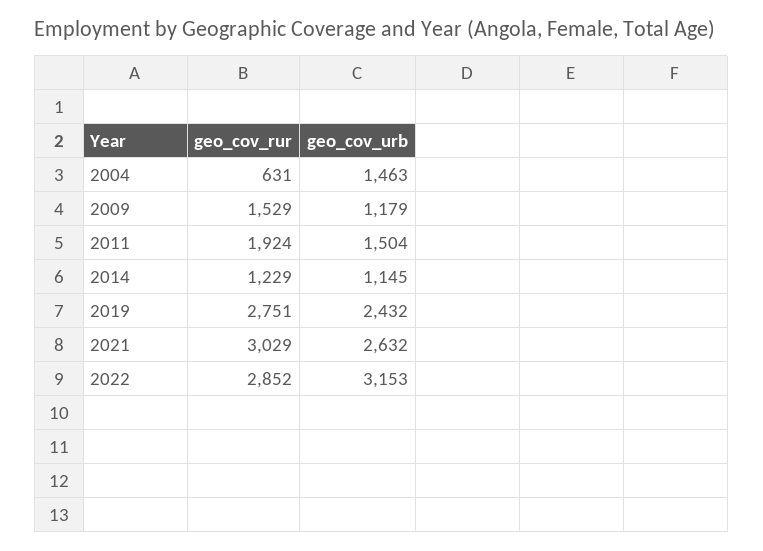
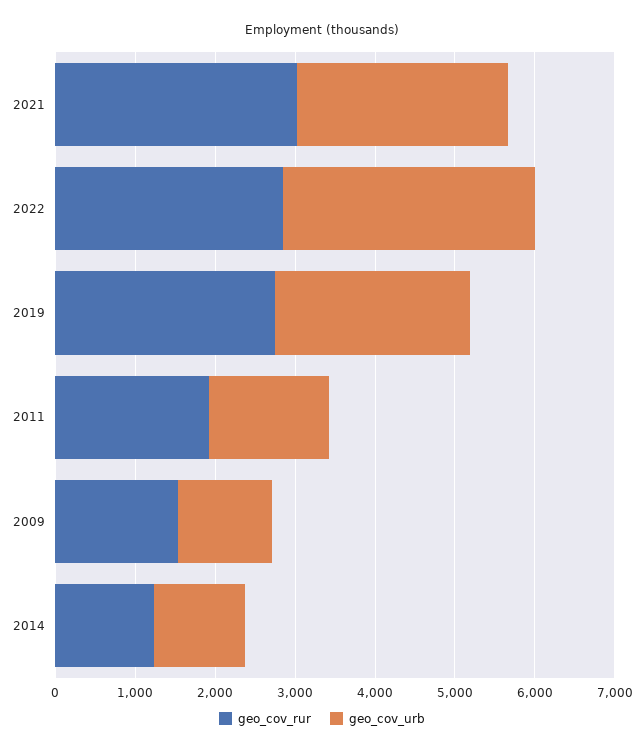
geo_cov_rur, 2004: 631 -> none
geo_cov_urb, 2004: 1463 -> none

